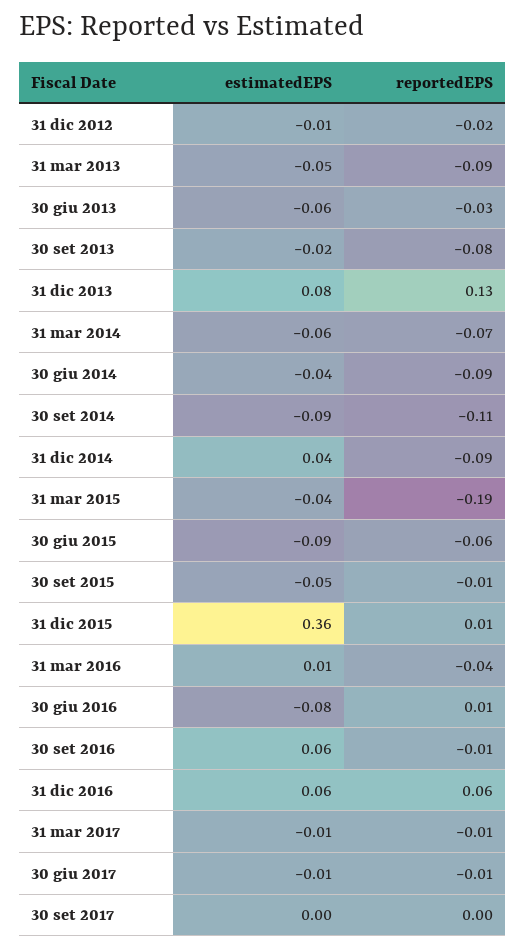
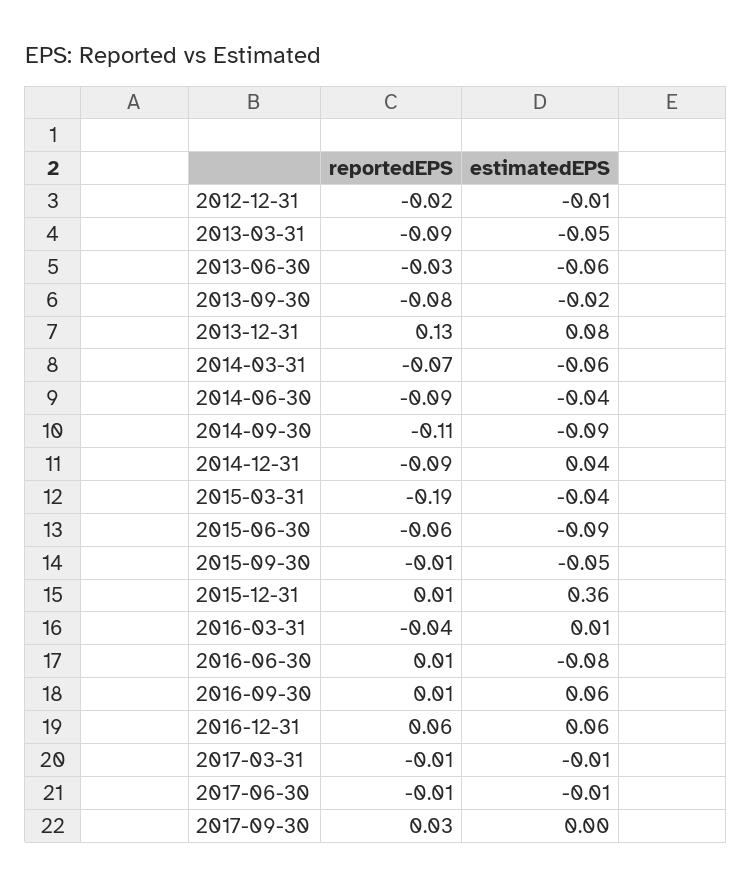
reportedEPS, 30 set 2016: -0.01 -> 0.01
reportedEPS, 30 set 2017: 0 -> 0.03

